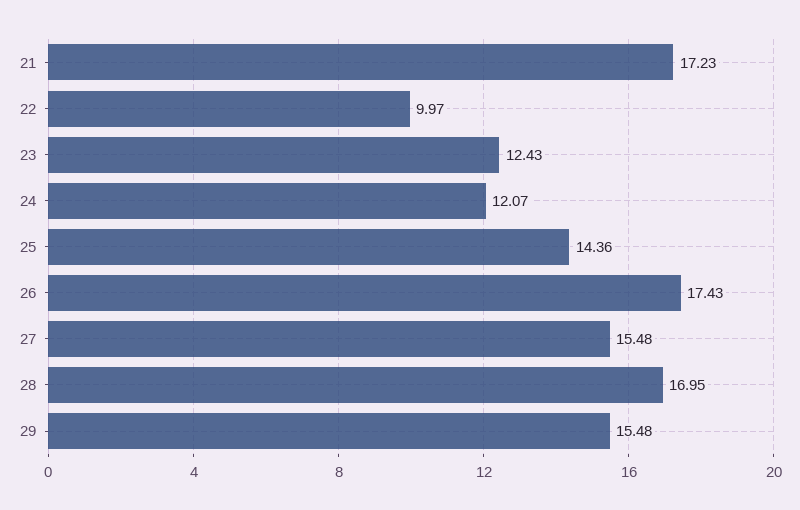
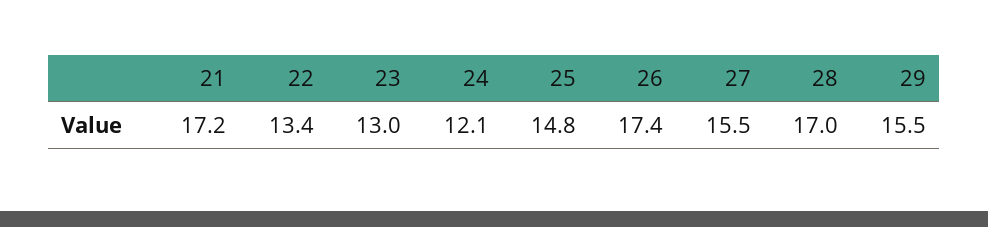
22: 9.97 -> 13.4
23: 12.43 -> 13
25: 14.36 -> 14.8

